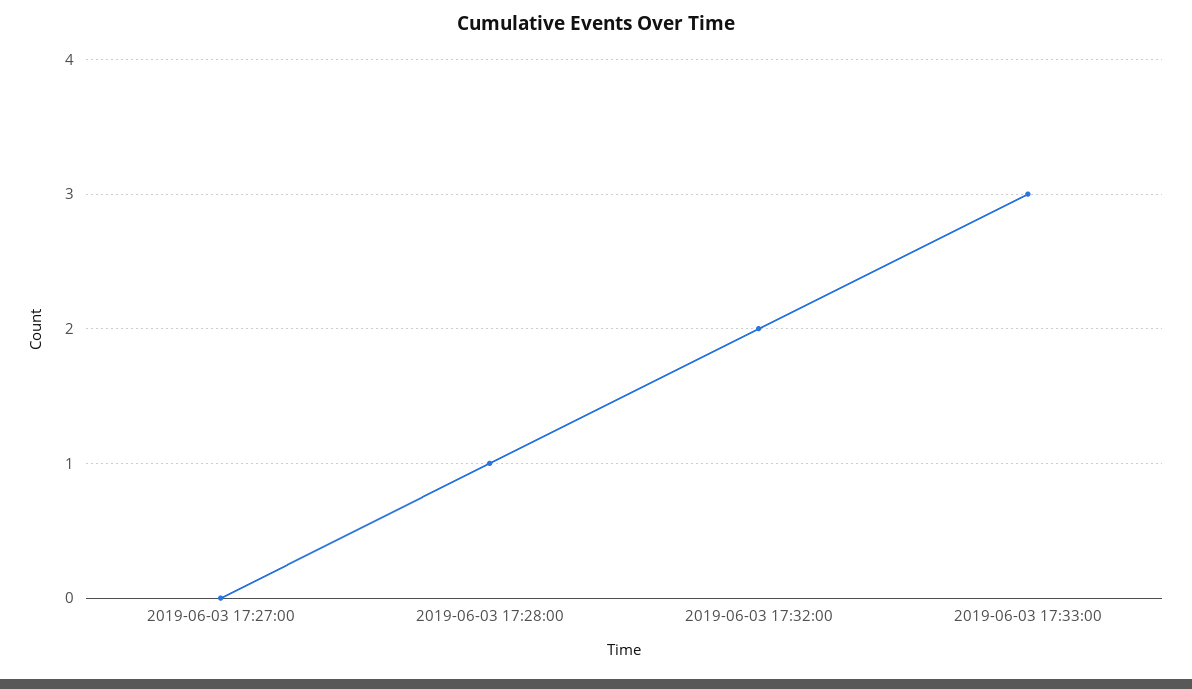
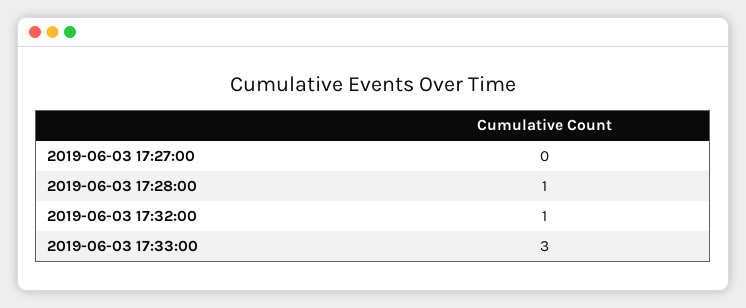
2019-06-03 17:32:00: 2 -> 1

